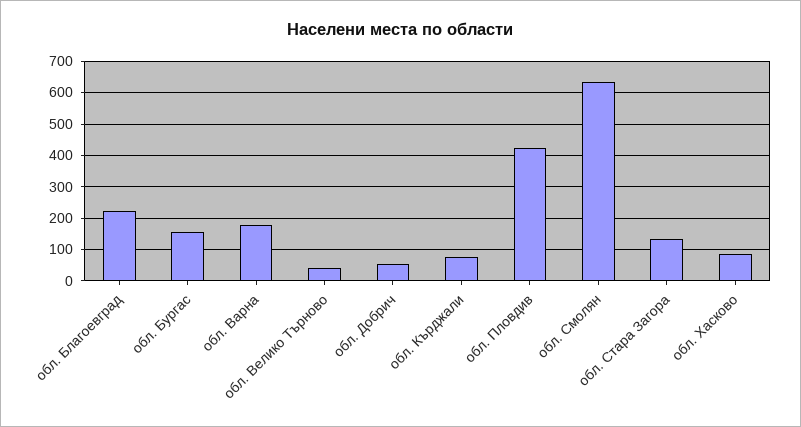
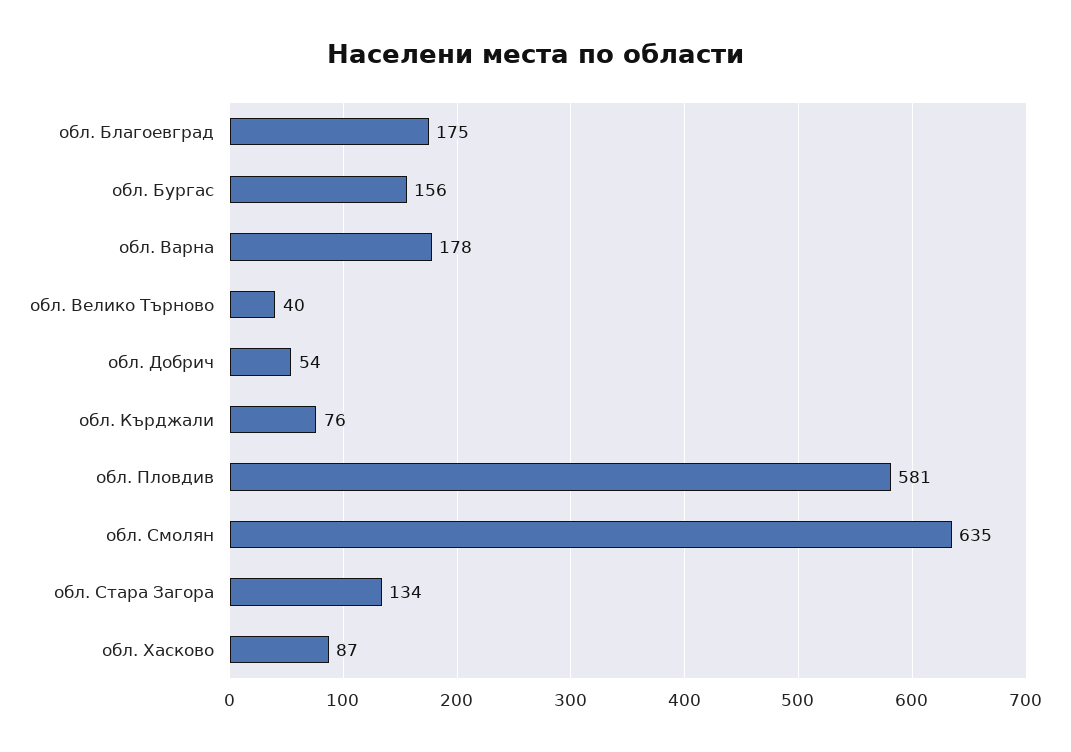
обл. Благоевград: 220 -> 175
обл. Пловдив: 420 -> 581

